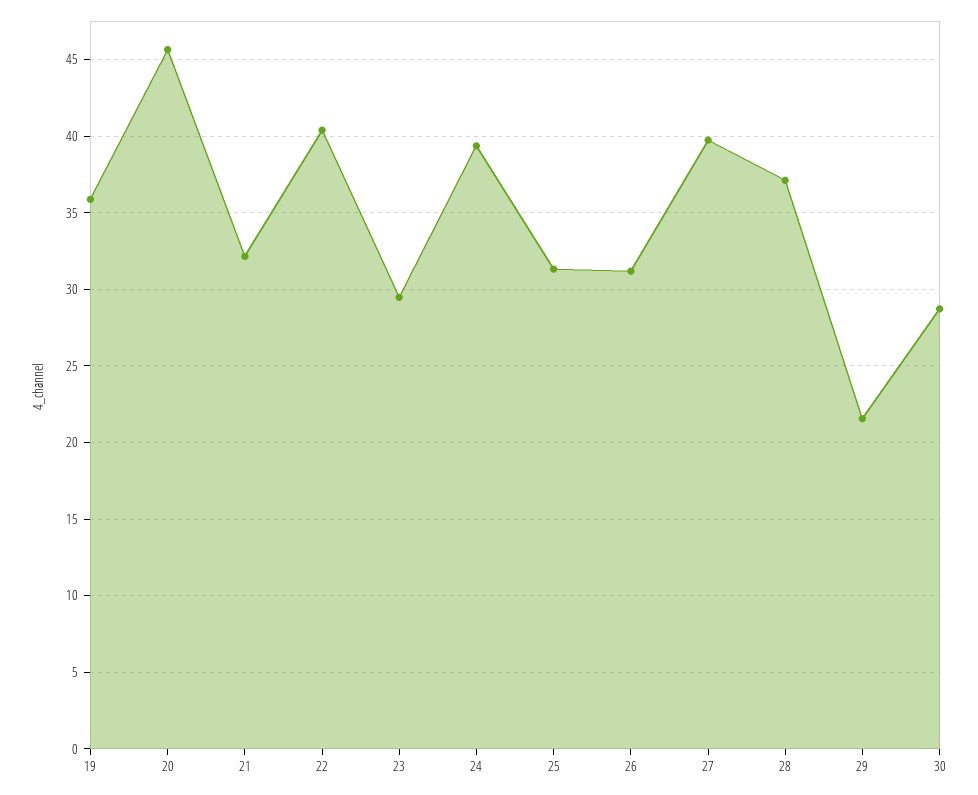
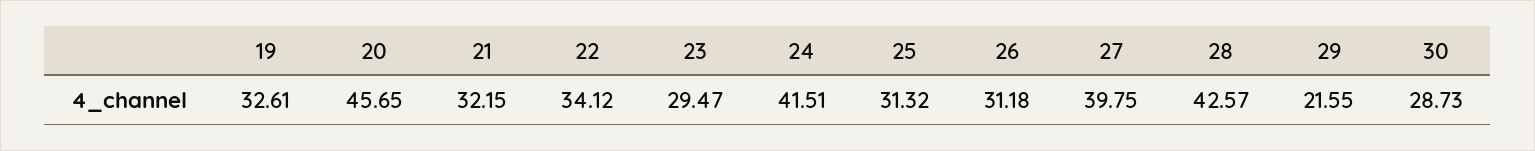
19: 36 -> 32.61
22: 40.5 -> 34.12
24: 39.5 -> 41.51
28: 37 -> 42.57

